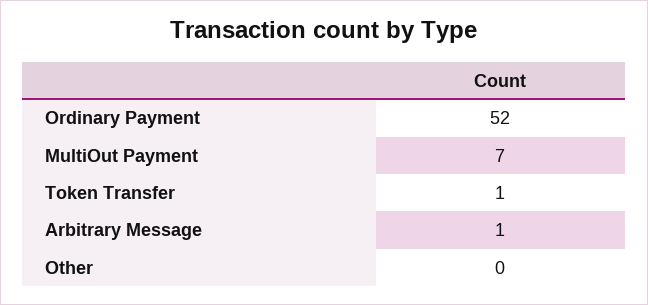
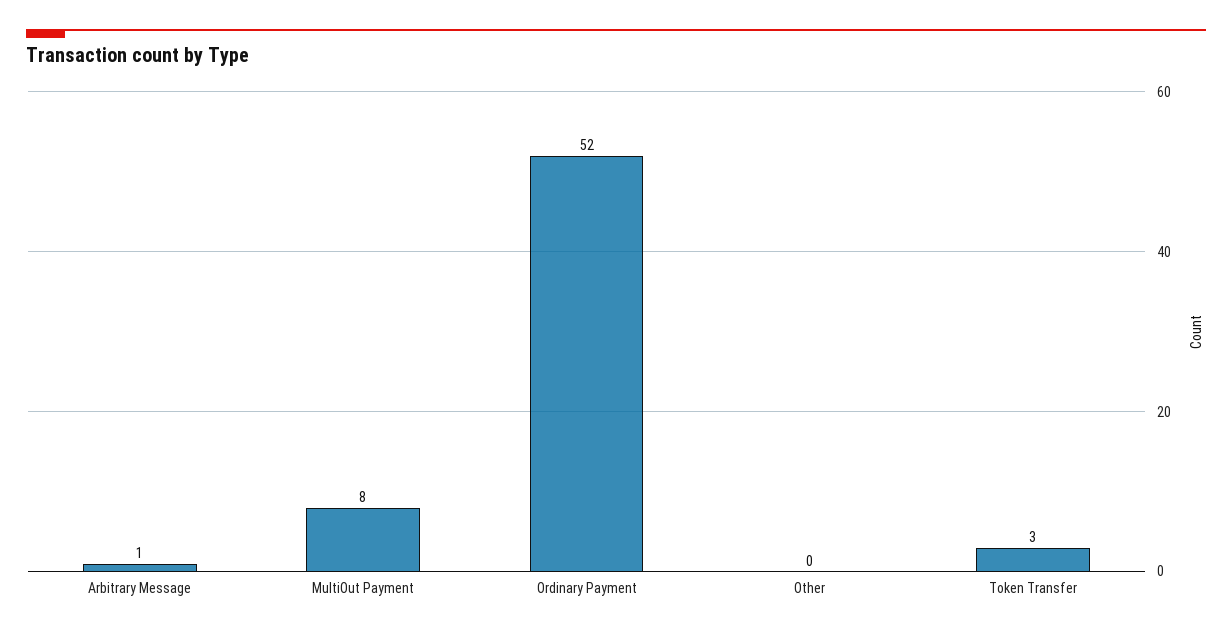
MultiOut Payment: 7 -> 8
Token Transfer: 1 -> 3

